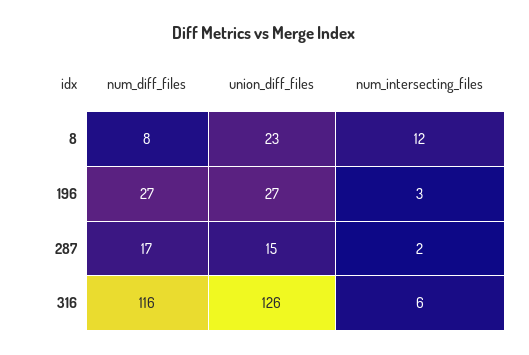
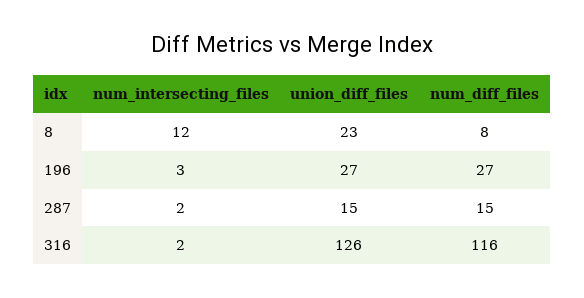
num_diff_files, 287: 17 -> 15
num_intersecting_files, 316: 6 -> 2

